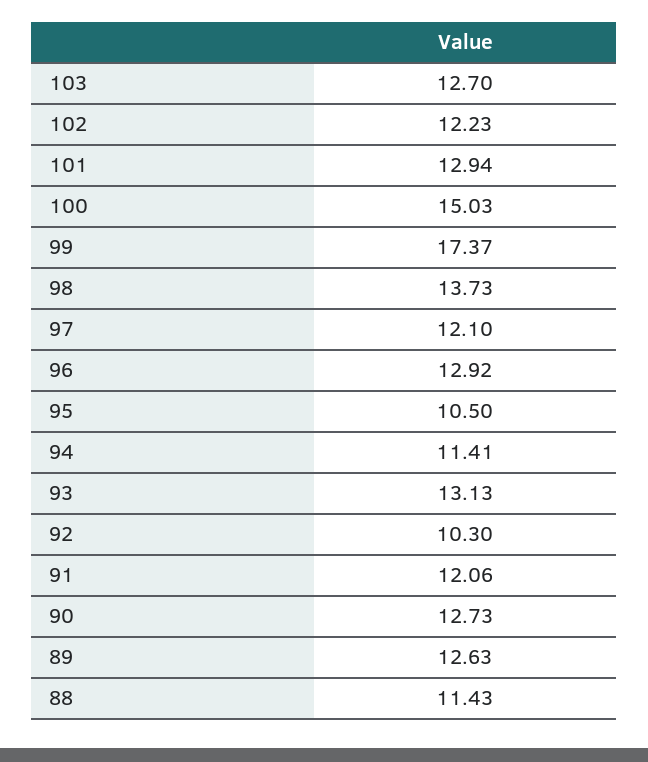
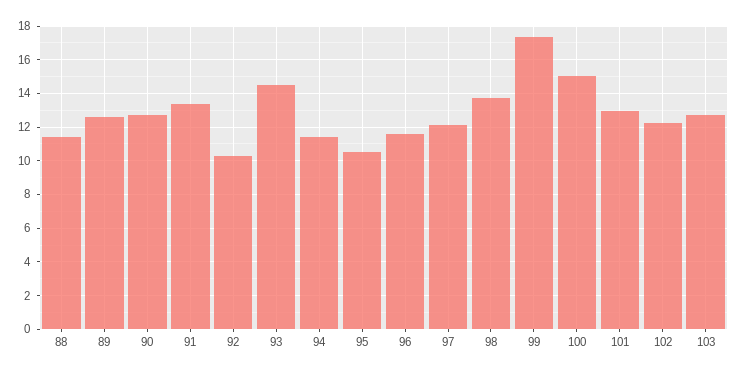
96: 12.92 -> 11.5
93: 13.13 -> 14.5
91: 12.06 -> 13.5

